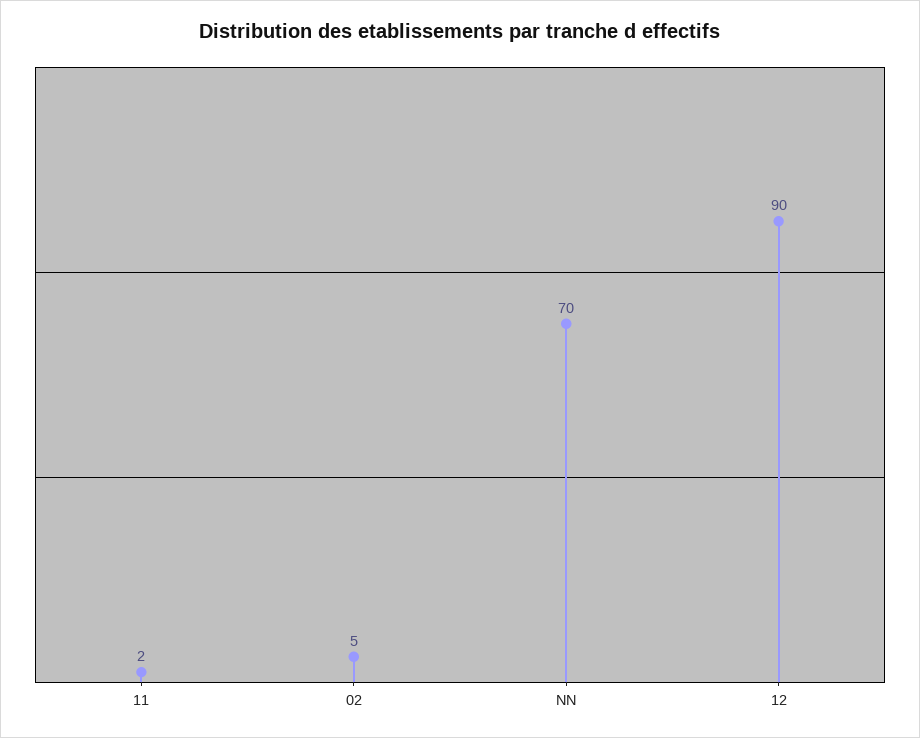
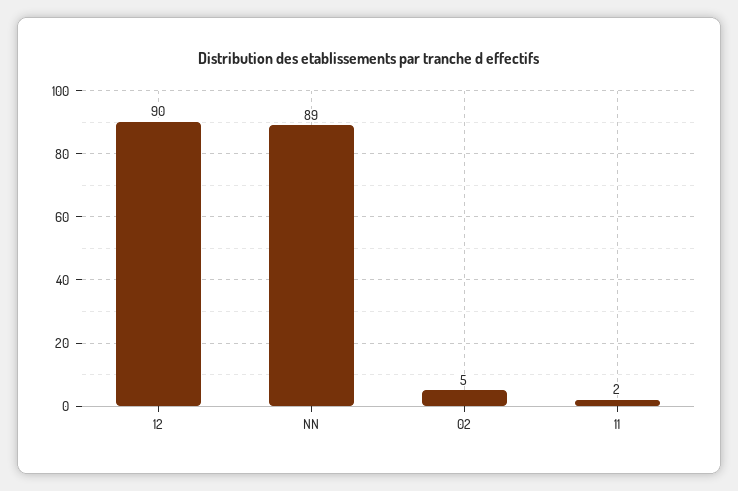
NN: 70 -> 89

